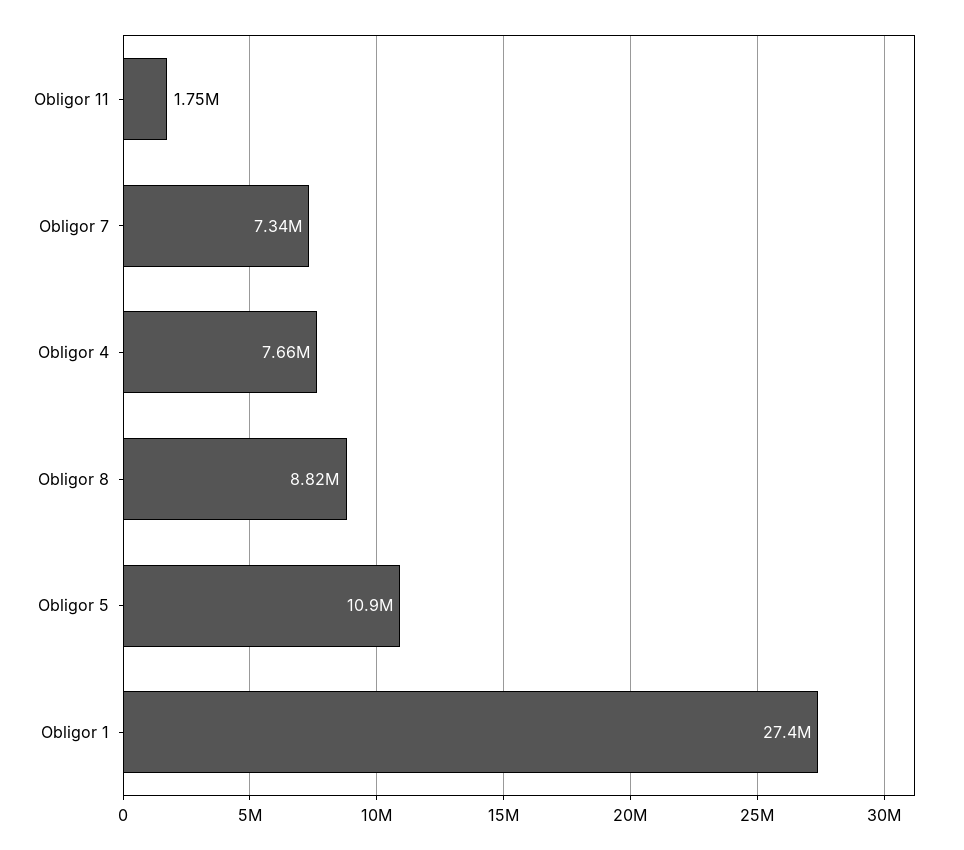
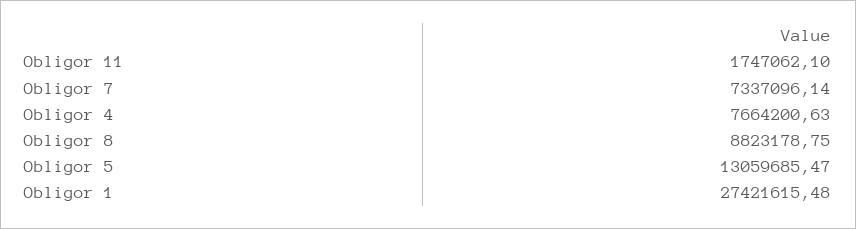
Obligor 5: 10900000 -> 13059685.47

